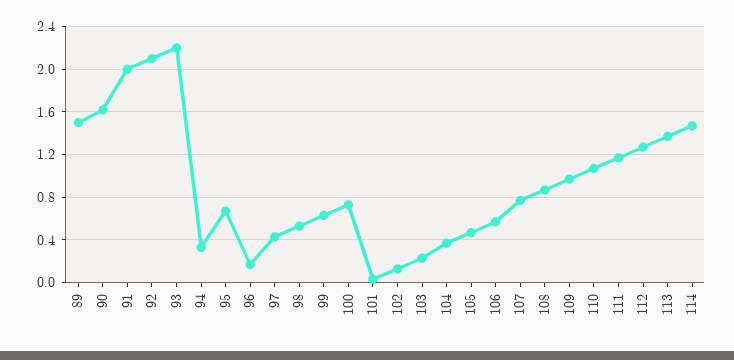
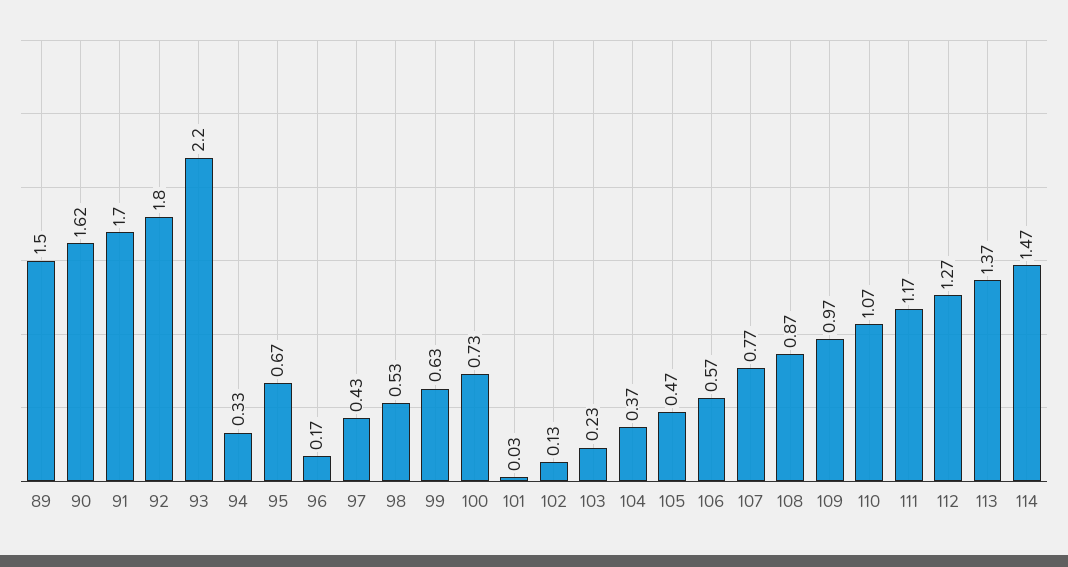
91: 2 -> 1.7
92: 2.1 -> 1.8

